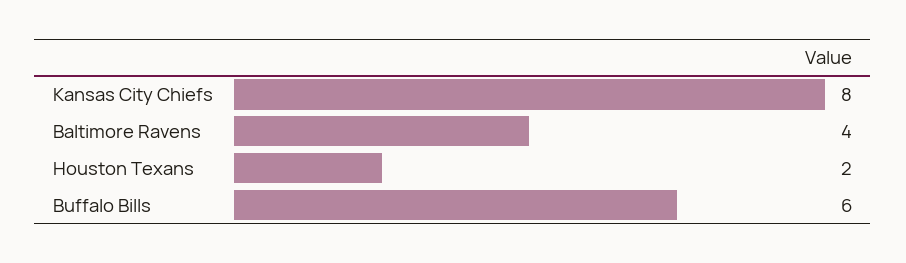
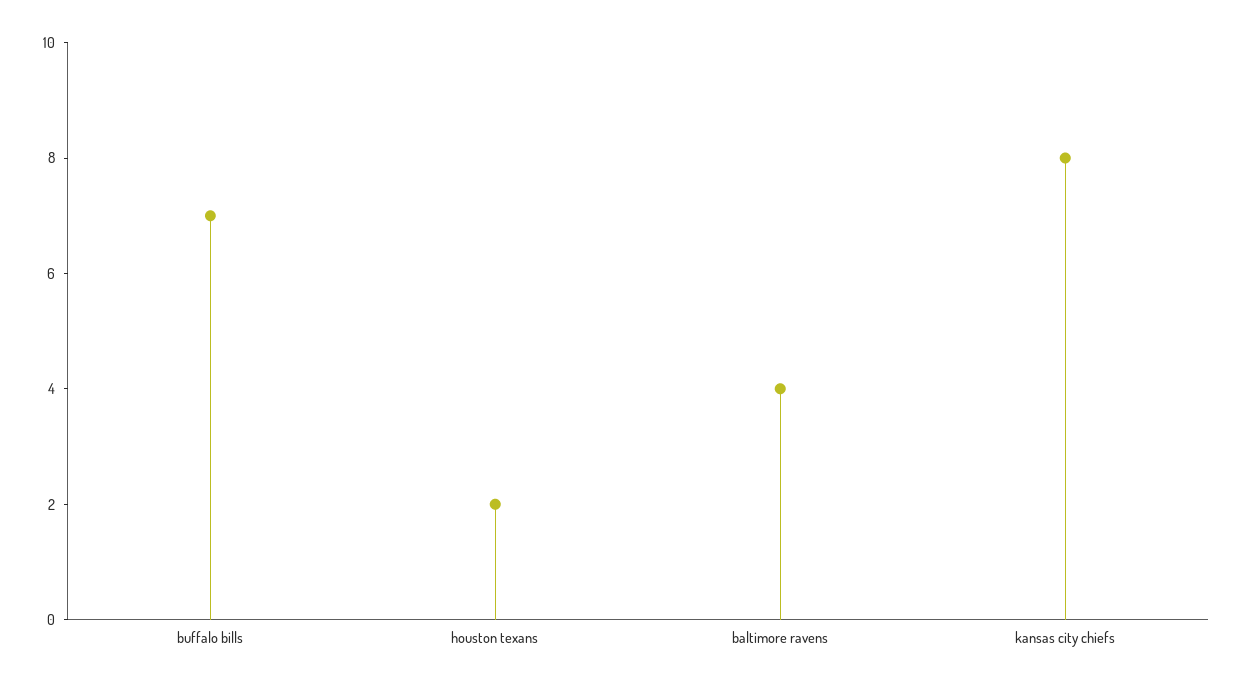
Buffalo Bills: 6 -> 7

